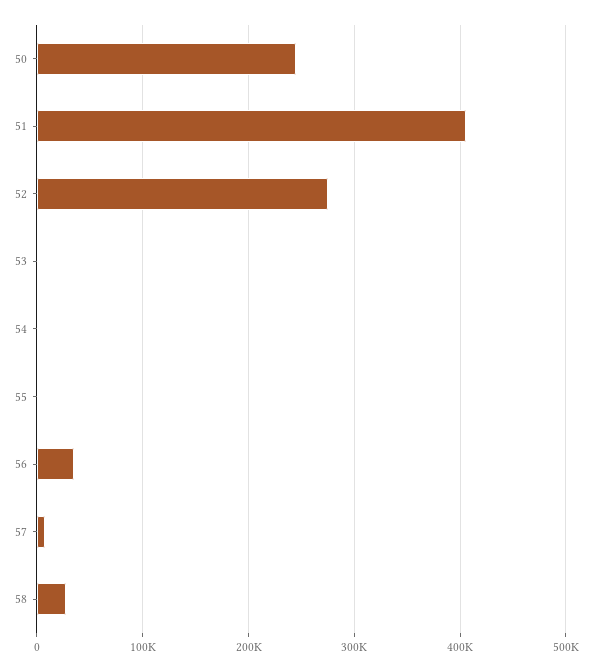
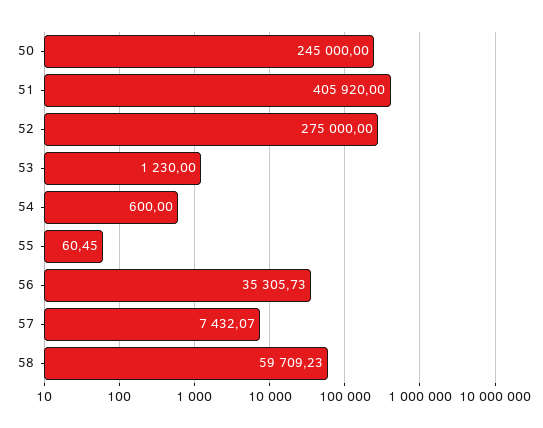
58: 30000 -> 59709.23

